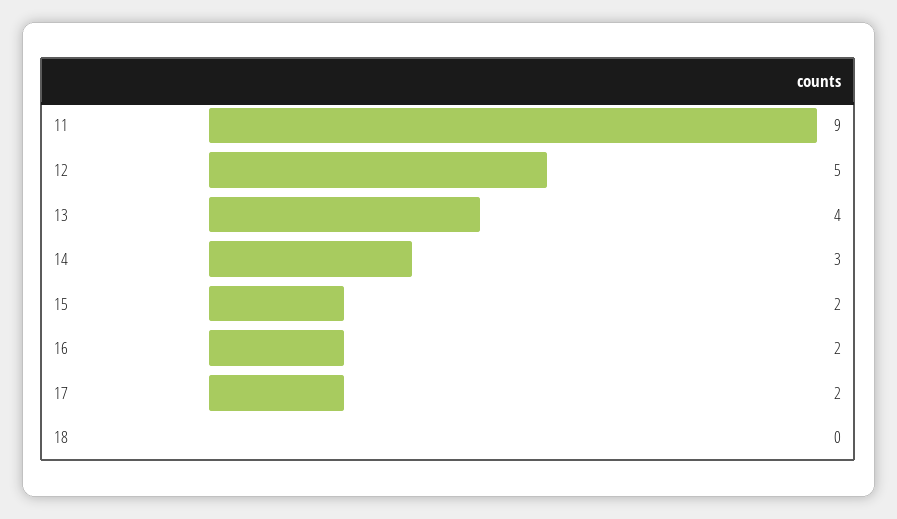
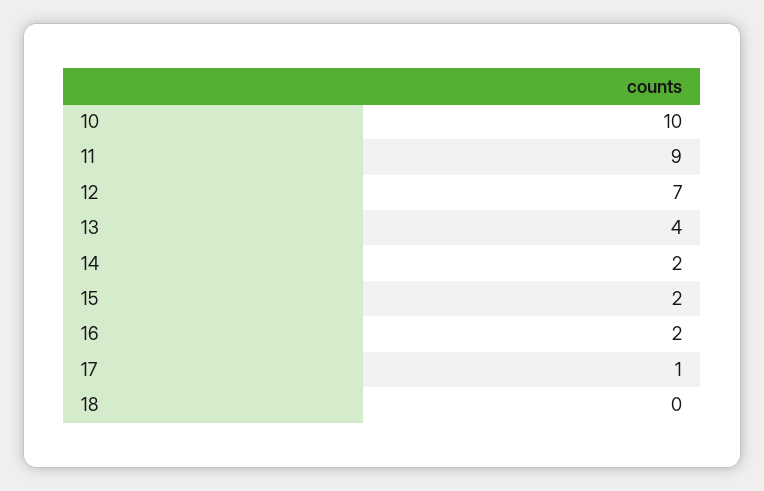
12: 5 -> 7
14: 3 -> 2
17: 2 -> 1
10: none -> 10

